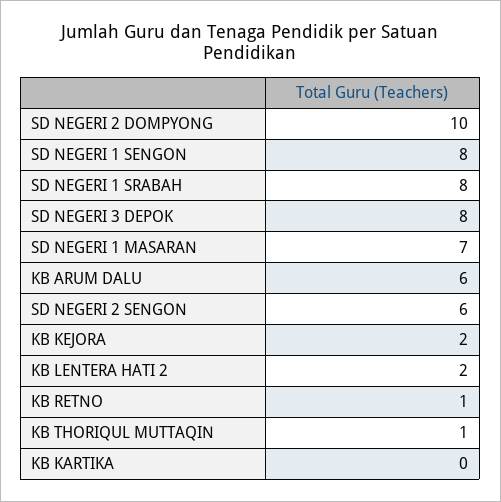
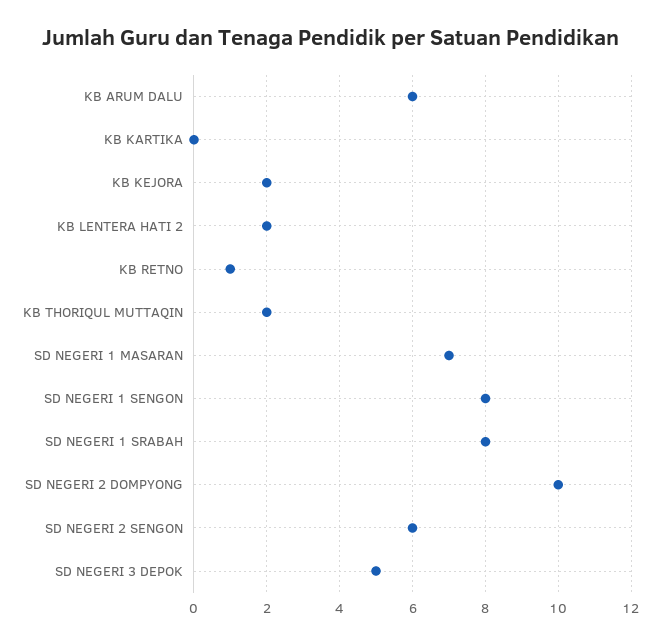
SD NEGERI 3 DEPOK: 8 -> 5
KB THORIQUL MUTTAQIN: 1 -> 2

